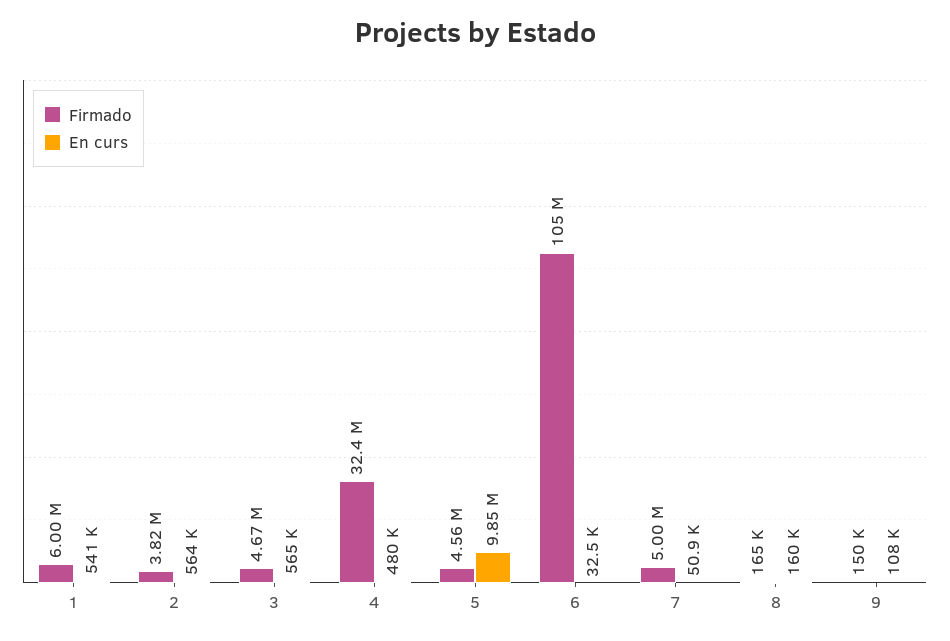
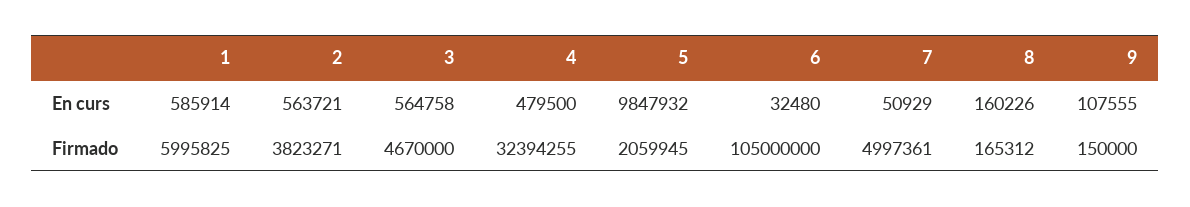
En curs, 1: 541000 -> 585914
Firmado, 5: 4560000 -> 2059945

